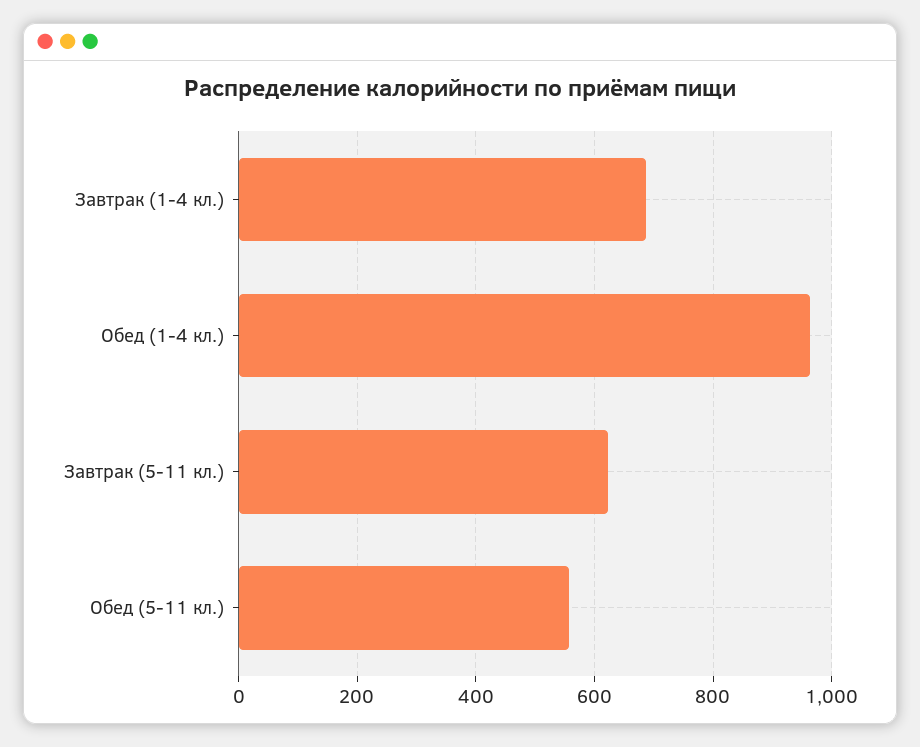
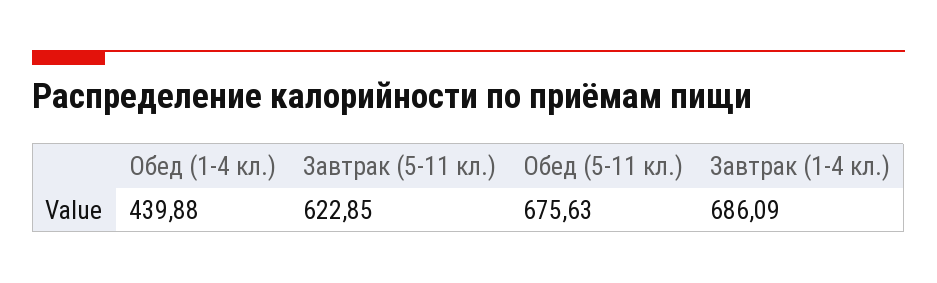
Обед (1-4 кл.): 960 -> 439.88
Обед (5-11 кл.): 560 -> 675.63

